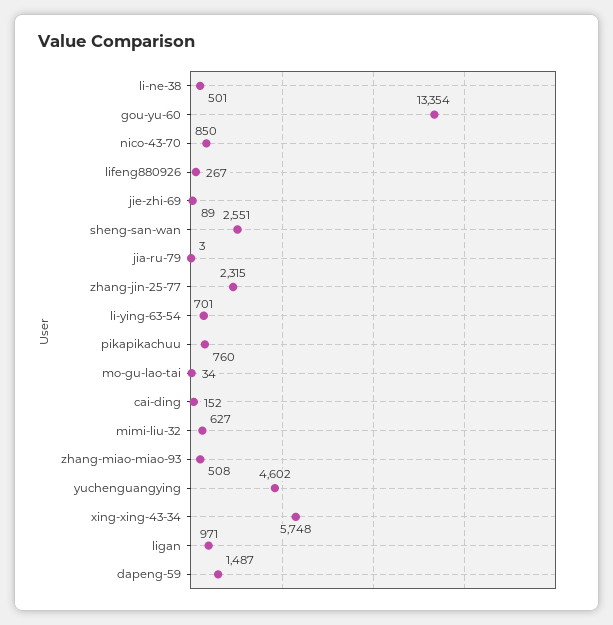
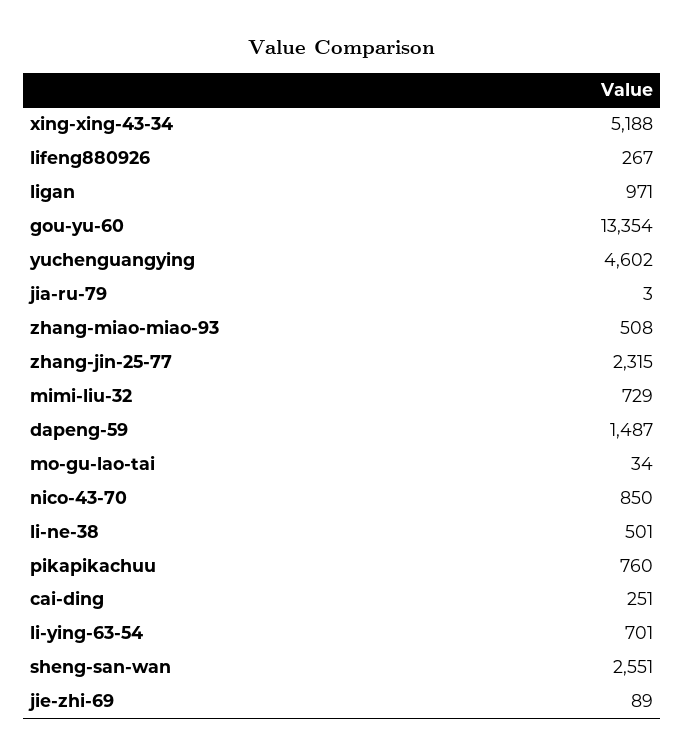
cai-ding: 152 -> 251
mimi-liu-32: 627 -> 729
xing-xing-43-34: 5748 -> 5188

